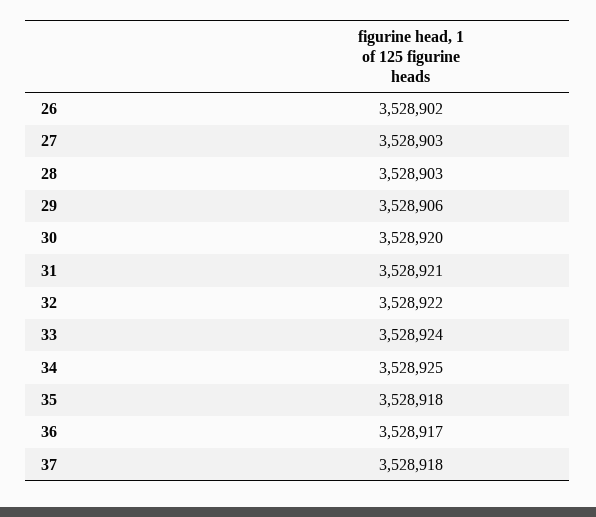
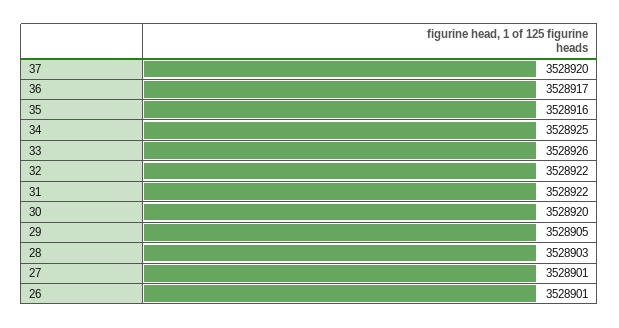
26: 3528902 -> 3528901
27: 3528903 -> 3528901
29: 3528906 -> 3528905
31: 3528921 -> 3528922
33: 3528924 -> 3528926
35: 3528918 -> 3528916
37: 3528918 -> 3528920

